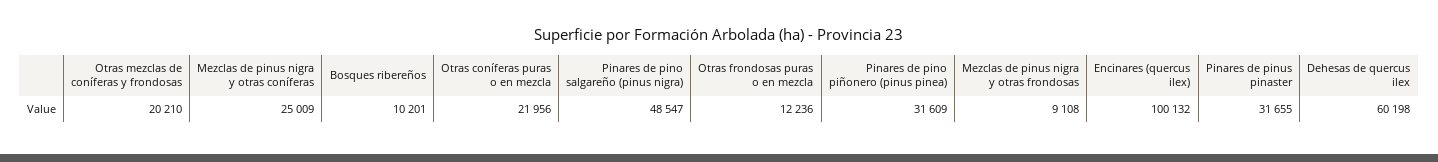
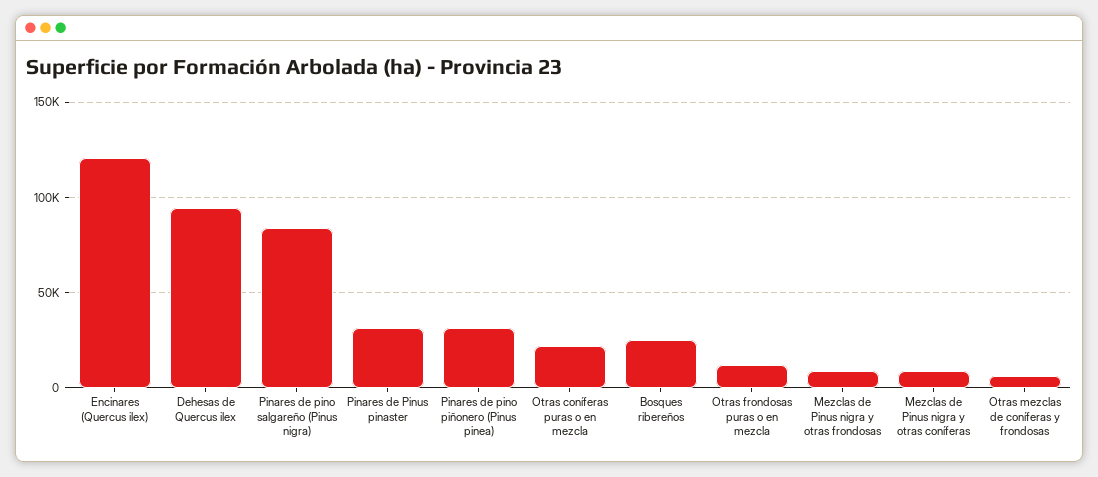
Otras mezclas de coníferas y frondosas: 20210 -> 5000
Mezclas de pinus nigra y otras coníferas: 25009 -> 10000
Bosques ribereños: 10201 -> 25000
Pinares de pino salgareño (pinus nigra): 48547 -> 85000
Encinares (quercus ilex): 100132 -> 120000
Dehesas de quercus ilex: 60198 -> 95000

